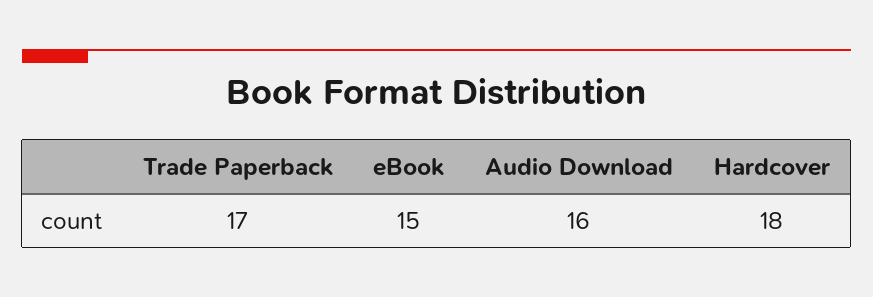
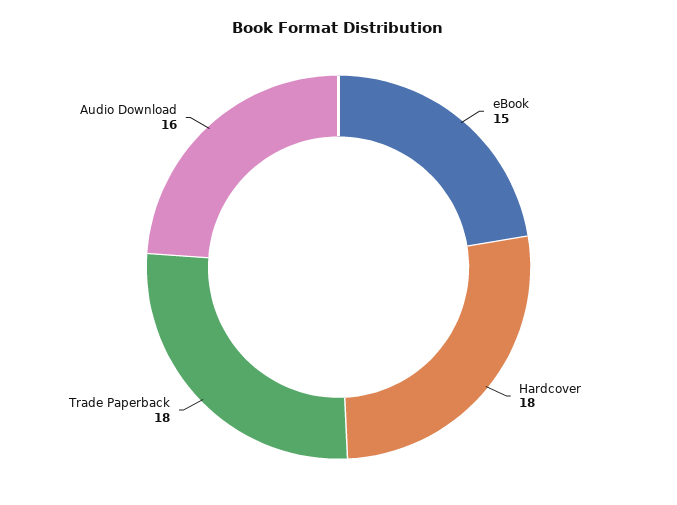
Trade Paperback: 17 -> 18

